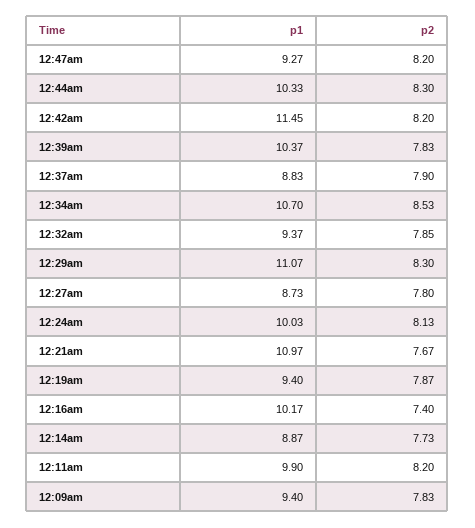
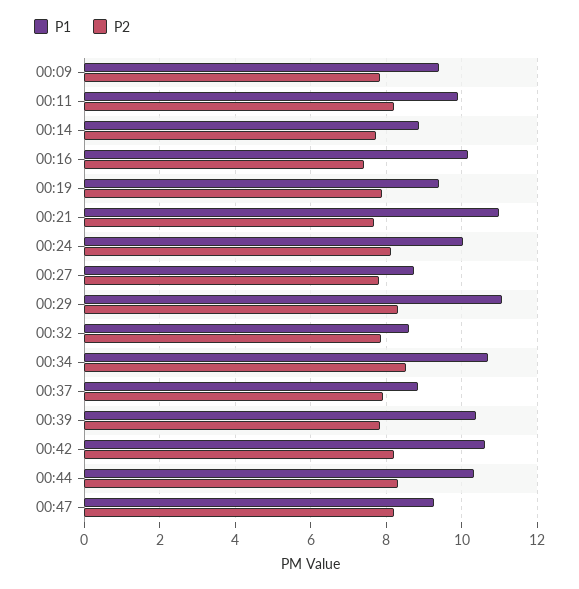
p1, 12:42am: 11.45 -> 10.6
p1, 12:32am: 9.37 -> 8.6

